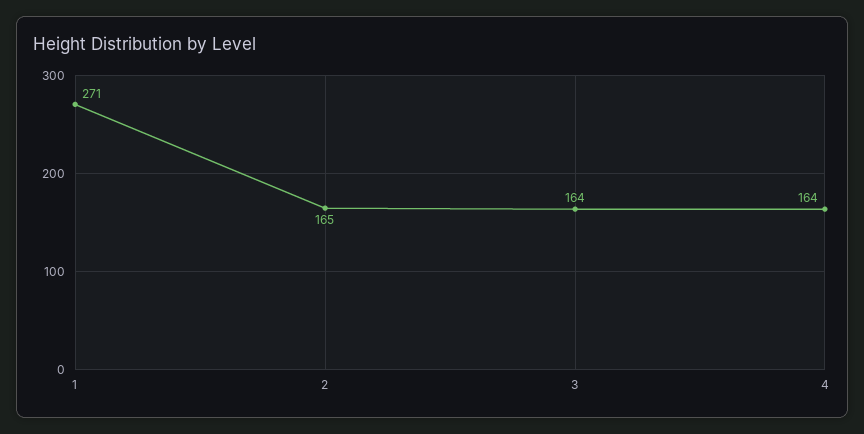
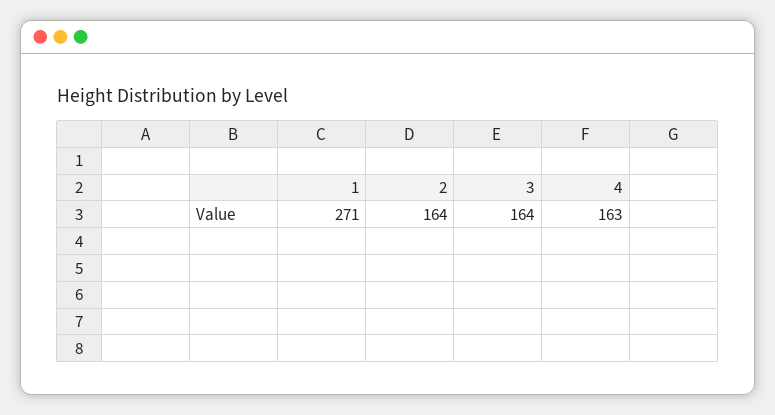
2: 165 -> 164
4: 164 -> 163

